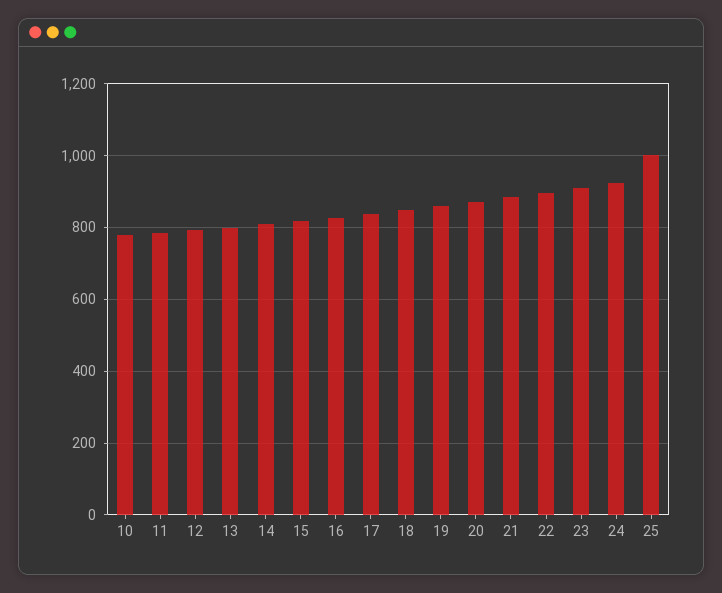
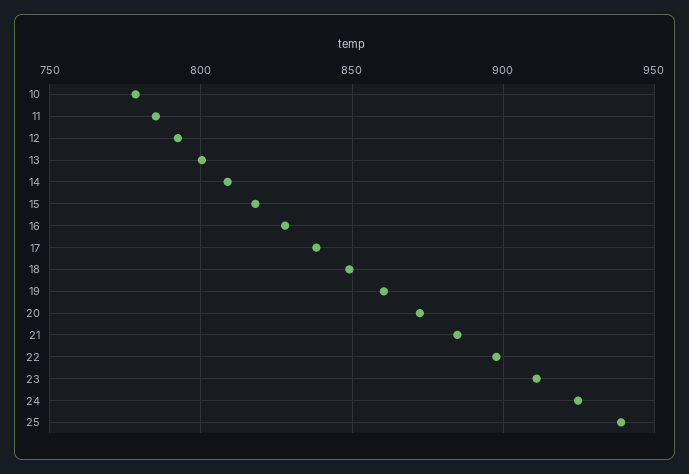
25: 1000 -> 940

